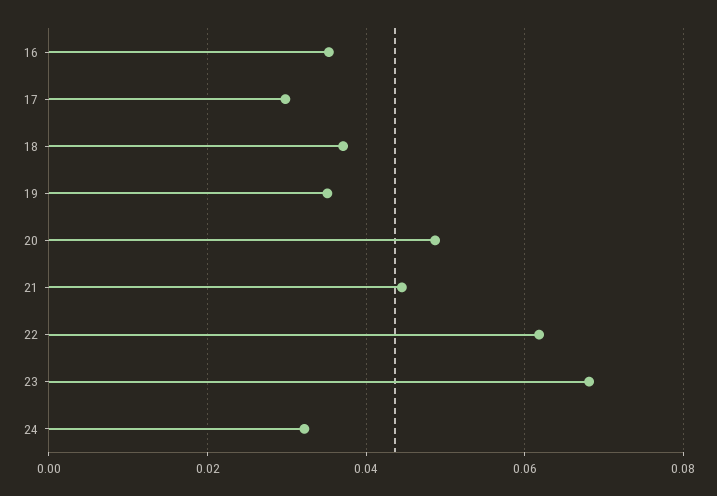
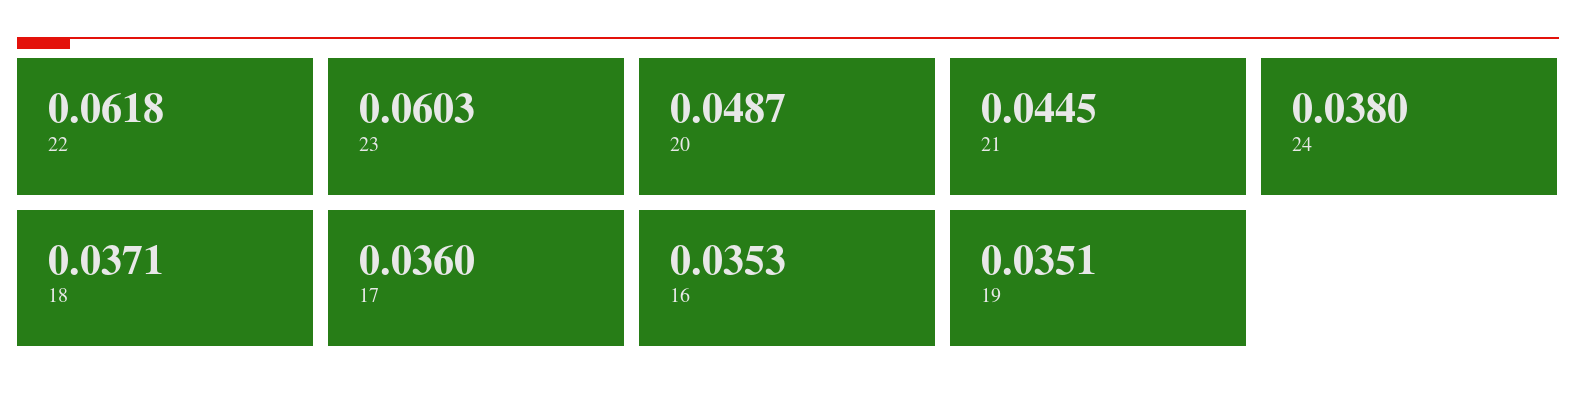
17: 0.03 -> 0.036
23: 0.068 -> 0.0603
24: 0.032 -> 0.038

